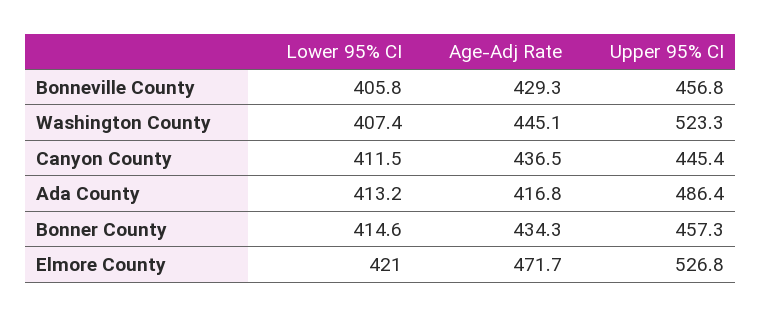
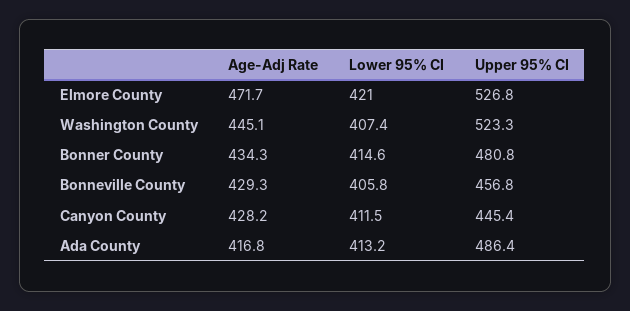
Age-Adj Rate, Canyon County: 436.5 -> 428.2
Upper 95% CI, Bonner County: 457.3 -> 480.8

